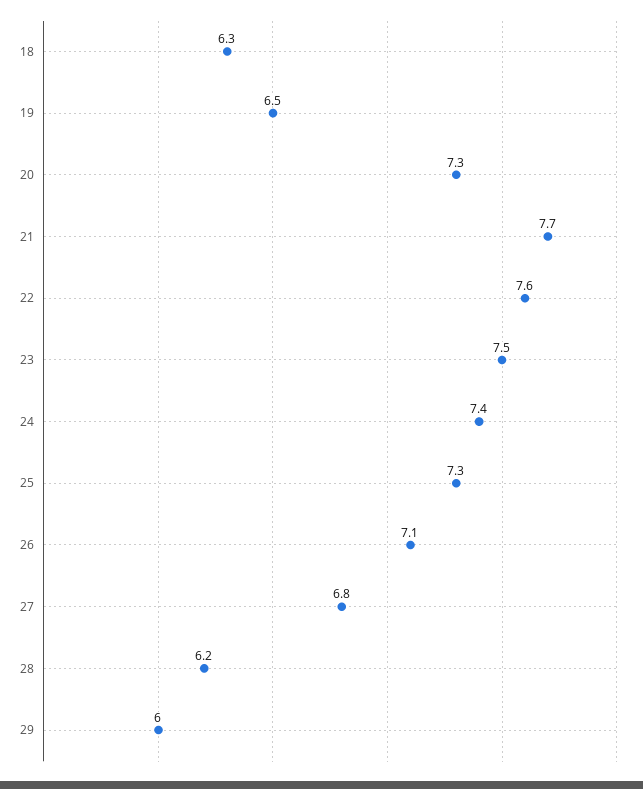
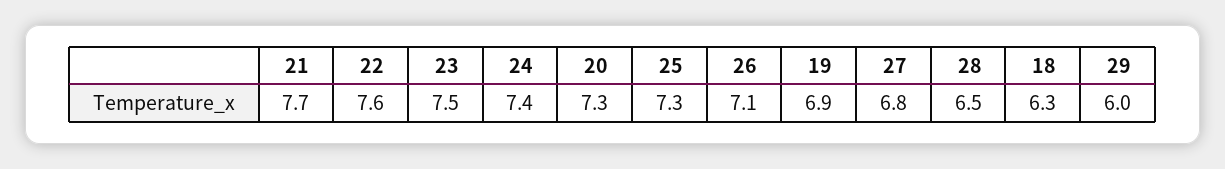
19: 6.5 -> 6.9
28: 6.2 -> 6.5

